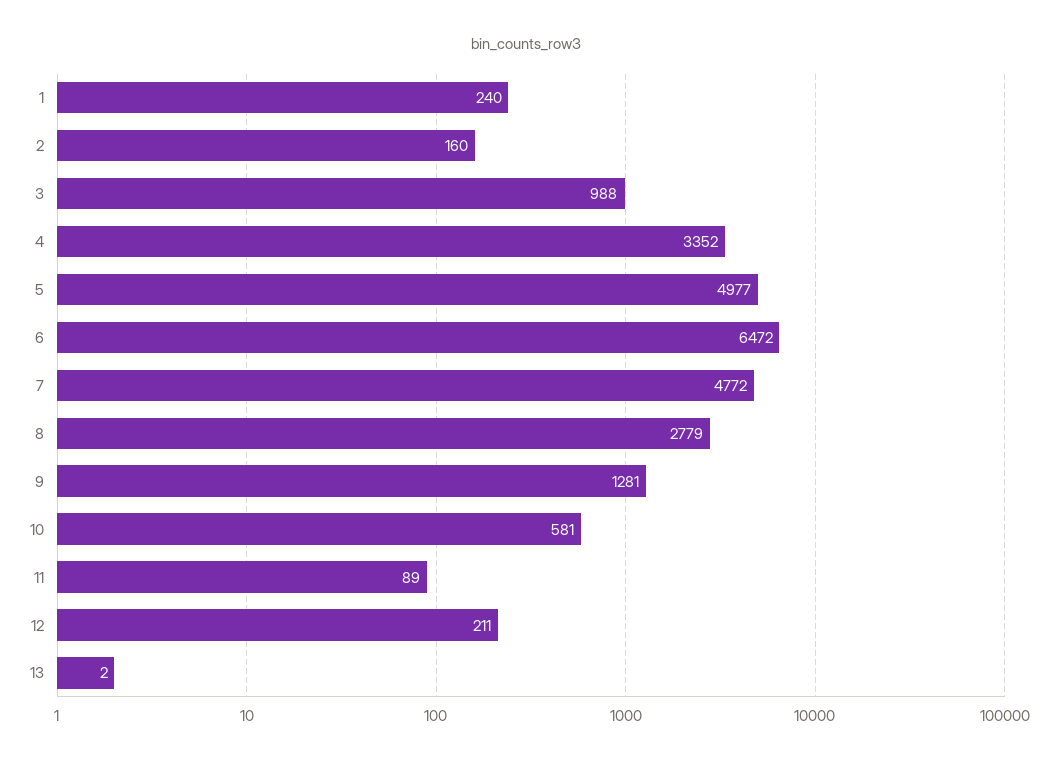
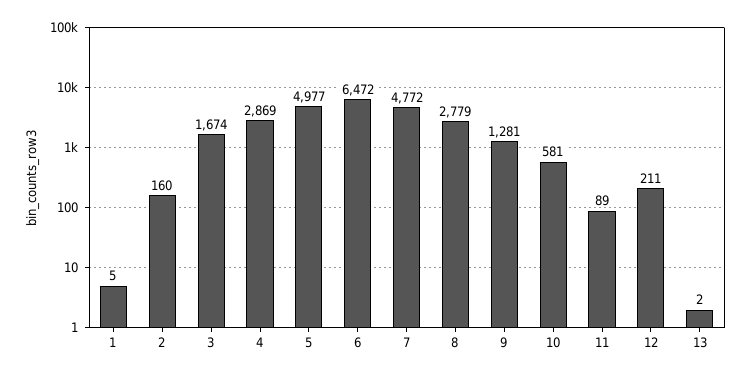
1: 240 -> 5
3: 988 -> 1674
4: 3352 -> 2869

